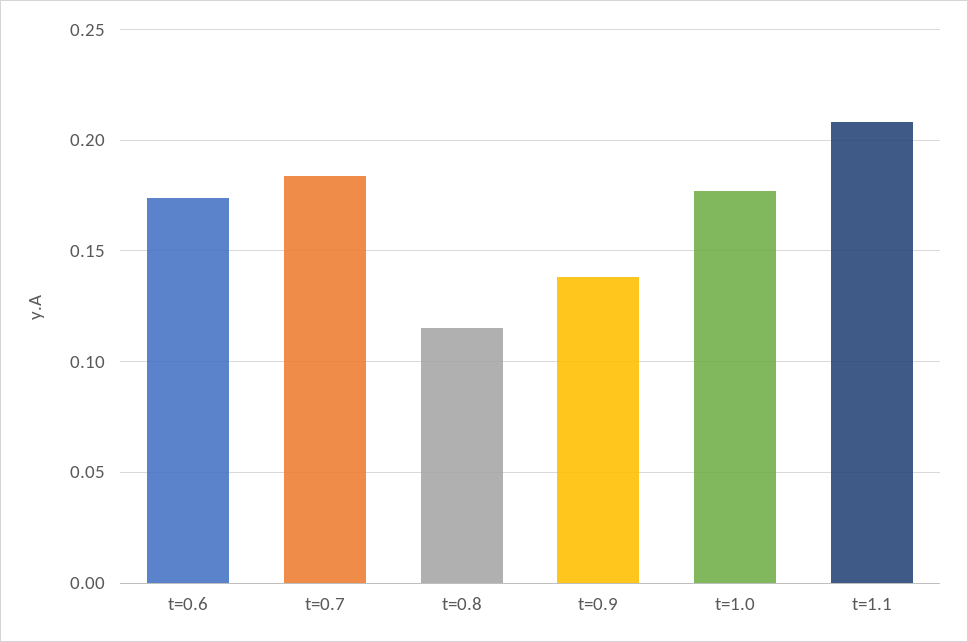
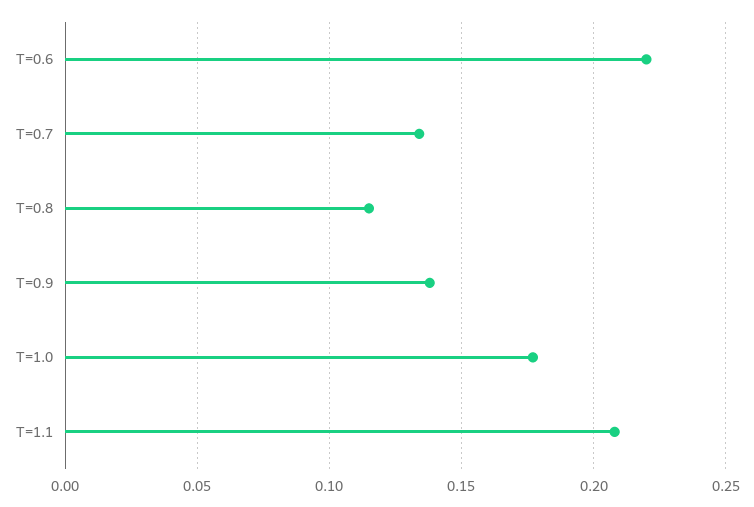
t=0.6: 0.175 -> 0.22
t=0.7: 0.185 -> 0.135

